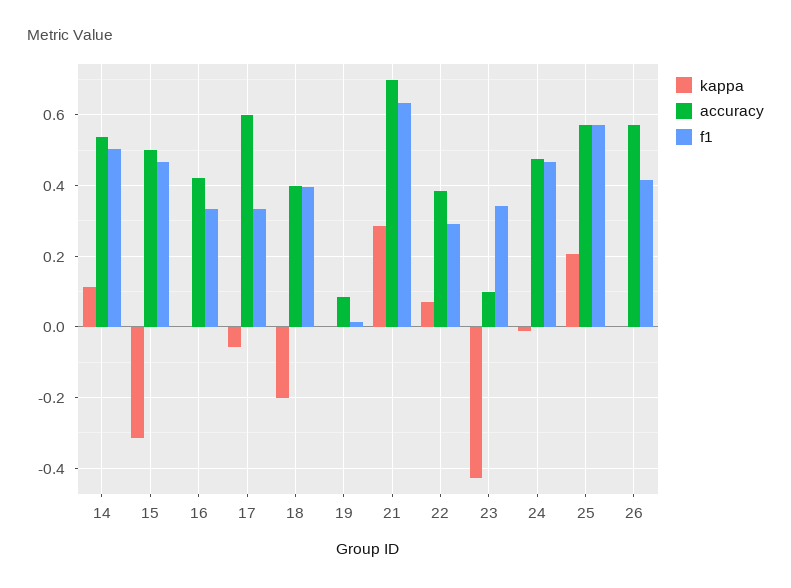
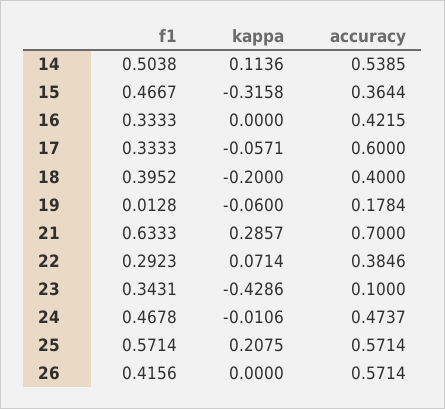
accuracy, 15: 0.5 -> 0.3644
kappa, 19: 0 -> -0.06
accuracy, 19: 0.08 -> 0.1784

